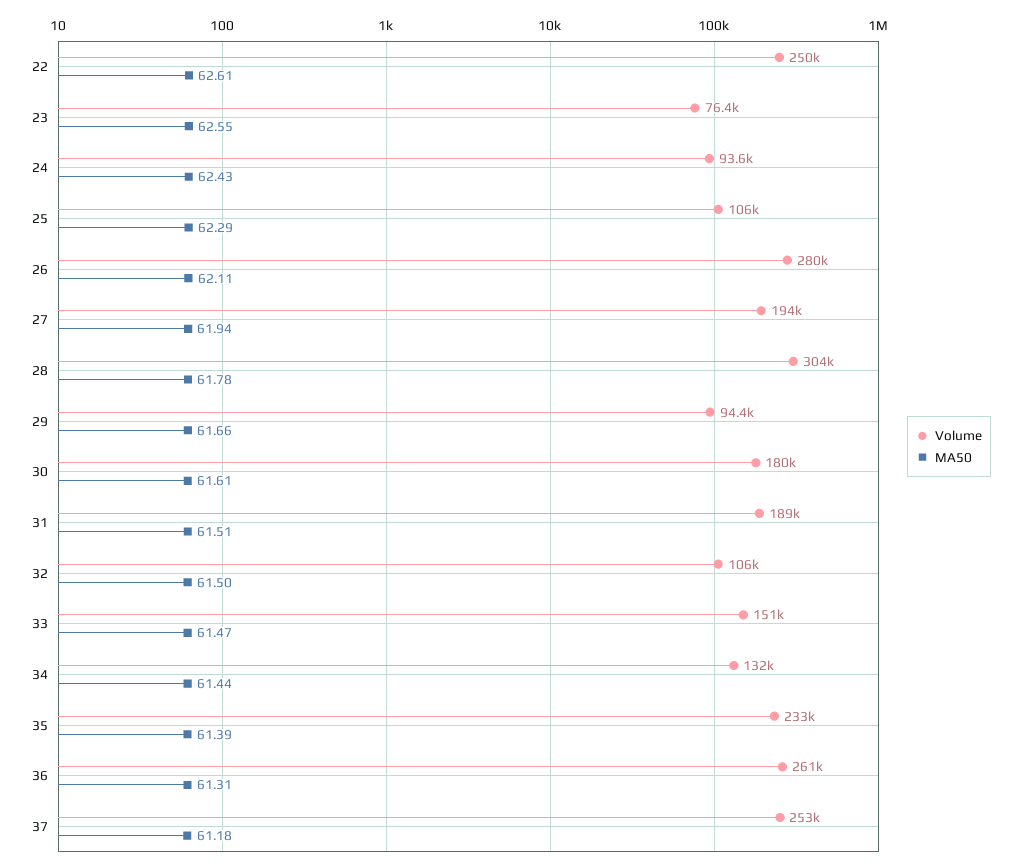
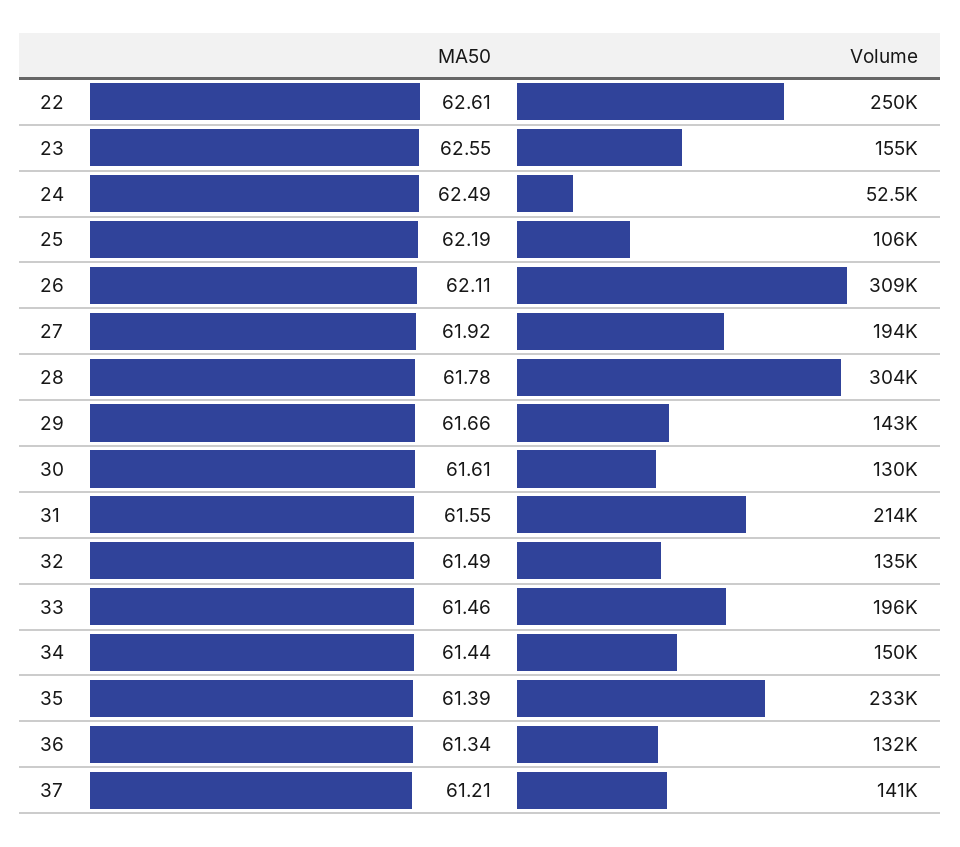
Volume, 23: 76400 -> 155000
Volume, 24: 93600 -> 52500
MA50, 24: 62.43 -> 62.49
MA50, 25: 62.29 -> 62.19
Volume, 26: 280000 -> 309000
MA50, 27: 61.94 -> 61.92
Volume, 29: 94400 -> 143000
Volume, 30: 180000 -> 130000
Volume, 31: 189000 -> 214000
MA50, 31: 61.51 -> 61.55
Volume, 32: 106000 -> 135000
MA50, 32: 61.5 -> 61.49
Volume, 33: 151000 -> 196000
MA50, 33: 61.47 -> 61.46
Volume, 34: 132000 -> 150000
Volume, 36: 261000 -> 132000
MA50, 36: 61.31 -> 61.34
Volume, 37: 253000 -> 141000
MA50, 37: 61.18 -> 61.21

